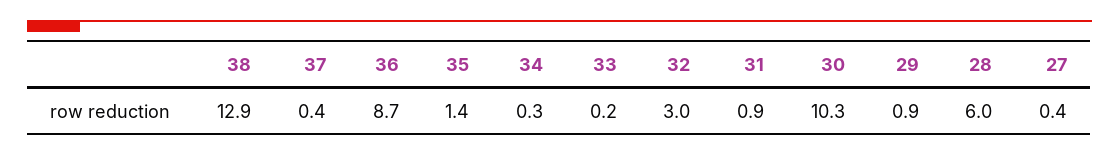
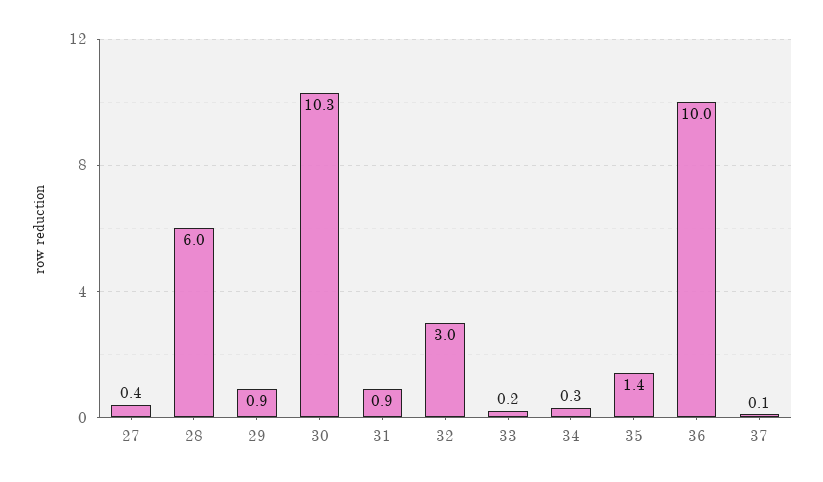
38: 12.9 -> none
37: 0.4 -> 0.1
36: 8.7 -> 10

